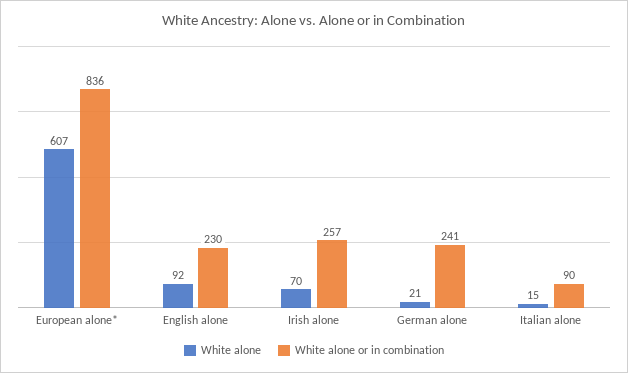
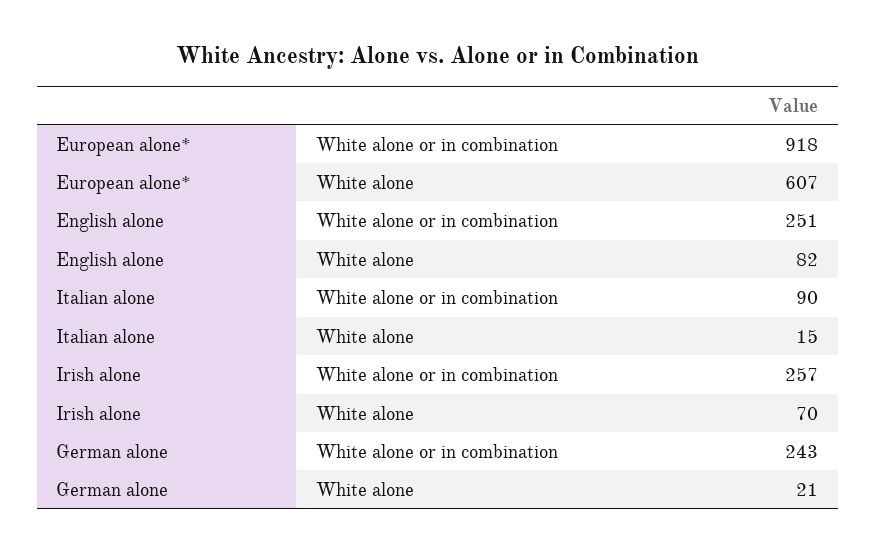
White alone or in combination, European alone*: 836 -> 918
White alone, English alone: 92 -> 82
White alone or in combination, English alone: 230 -> 251
White alone or in combination, German alone: 241 -> 243

